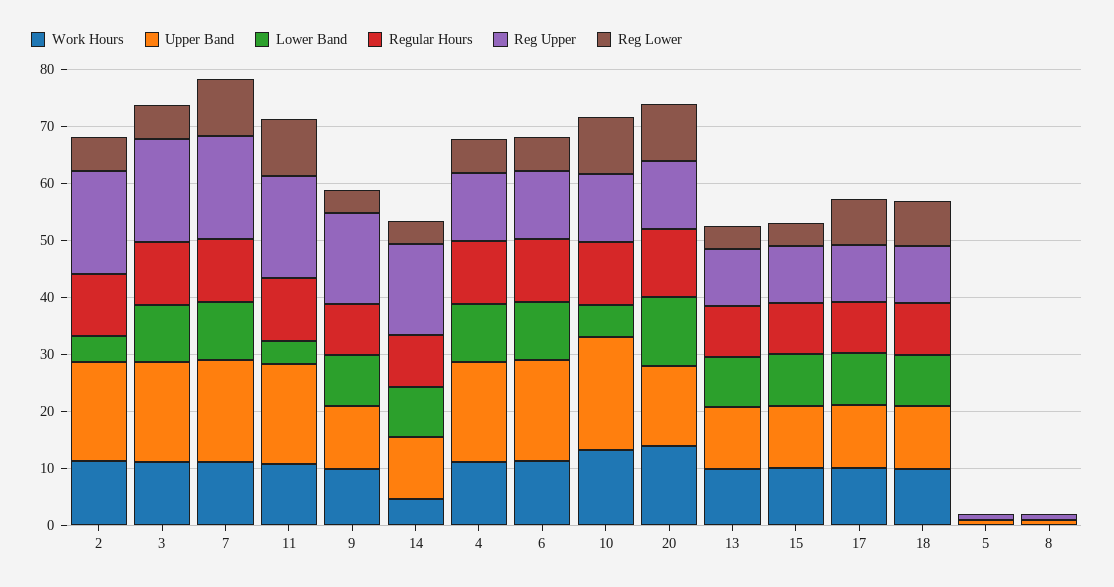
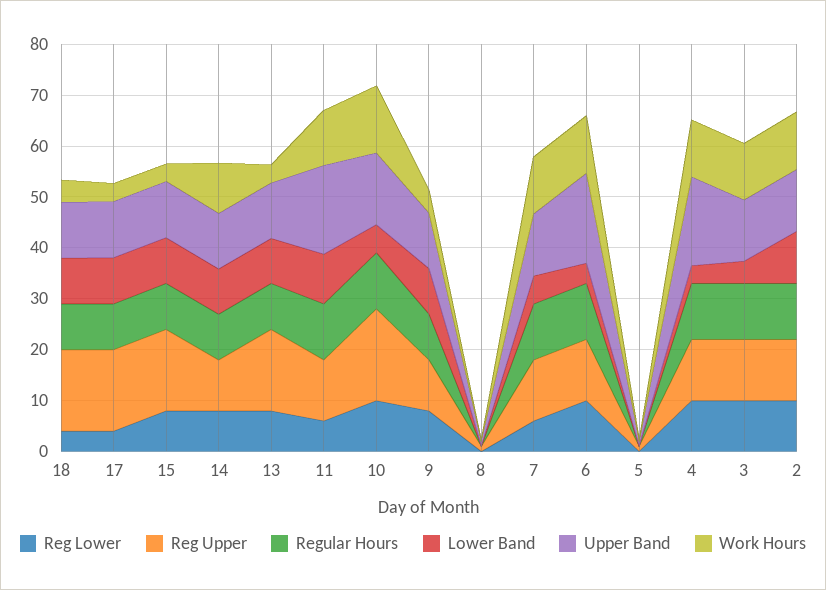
Upper Band, 2: 18 -> 12
Lower Band, 2: 4 -> 10
Reg Upper, 2: 18 -> 12
Reg Lower, 2: 6 -> 10
Upper Band, 3: 18 -> 12
Lower Band, 3: 10 -> 4
Reg Upper, 3: 18 -> 12
Reg Lower, 3: 6 -> 10
Upper Band, 7: 18 -> 12
Lower Band, 7: 10 -> 6
Reg Upper, 7: 18 -> 12
Reg Lower, 7: 10 -> 6
Lower Band, 11: 4 -> 10
Reg Upper, 11: 18 -> 12
Reg Lower, 11: 10 -> 6
Work Hours, 9: 10 -> 4
Reg Upper, 9: 16 -> 10
Reg Lower, 9: 4 -> 8
Work Hours, 14: 4 -> 10
Reg Upper, 14: 16 -> 10
Reg Lower, 14: 4 -> 8
Lower Band, 4: 10 -> 4
Reg Lower, 4: 6 -> 10
Lower Band, 6: 10 -> 4
Reg Lower, 6: 6 -> 10
Upper Band, 10: 20 -> 14
Reg Upper, 10: 12 -> 18
Work Hours, 20: 14 -> none
Upper Band, 20: 14 -> none
Lower Band, 20: 12 -> none
Regular Hours, 20: 12 -> none
Reg Upper, 20: 12 -> none
Reg Lower, 20: 10 -> none
Work Hours, 13: 10 -> 4
Reg Upper, 13: 10 -> 16
Reg Lower, 13: 4 -> 8
Work Hours, 15: 10 -> 4
Reg Upper, 15: 10 -> 16
Reg Lower, 15: 4 -> 8
Work Hours, 17: 10 -> 4
Reg Upper, 17: 10 -> 16
Reg Lower, 17: 8 -> 4
Work Hours, 18: 10 -> 4
Reg Upper, 18: 10 -> 16
Reg Lower, 18: 8 -> 4

